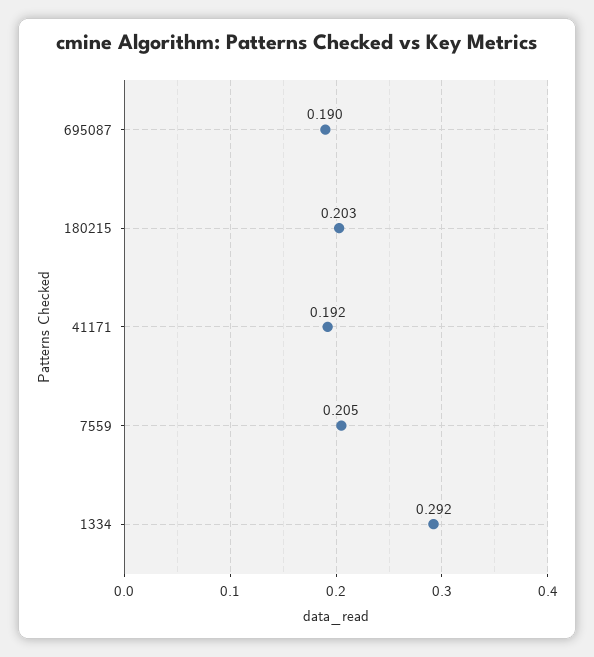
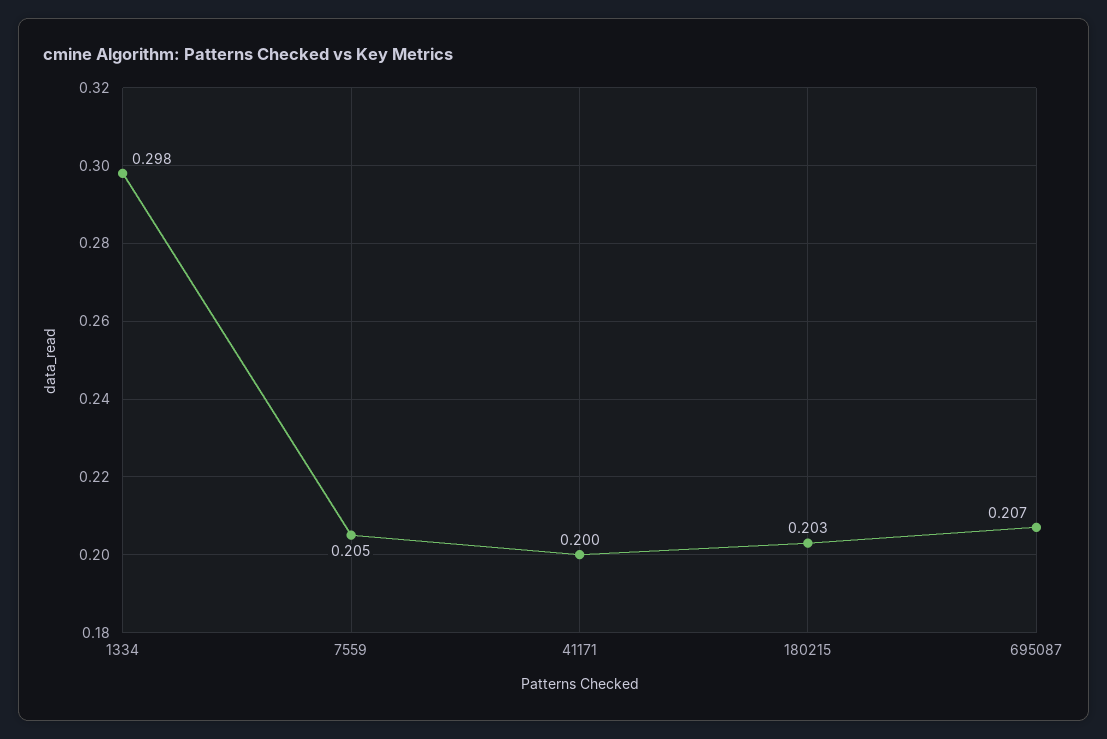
695087: 0.19 -> 0.207
41171: 0.192 -> 0.2
1334: 0.292 -> 0.298

